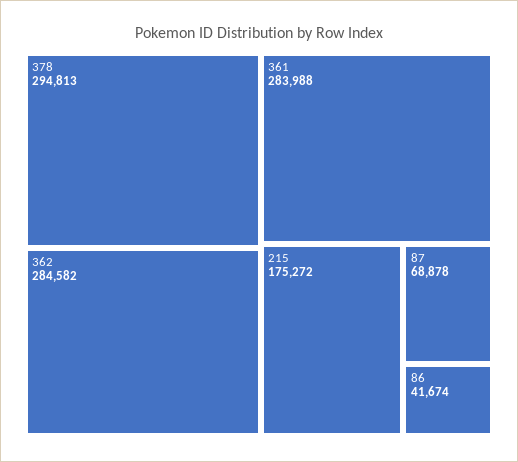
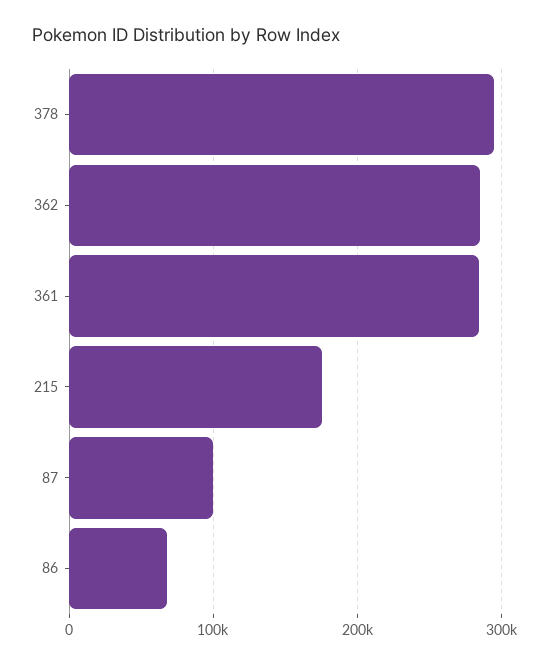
87: 68878 -> 100000
86: 41674 -> 70000

